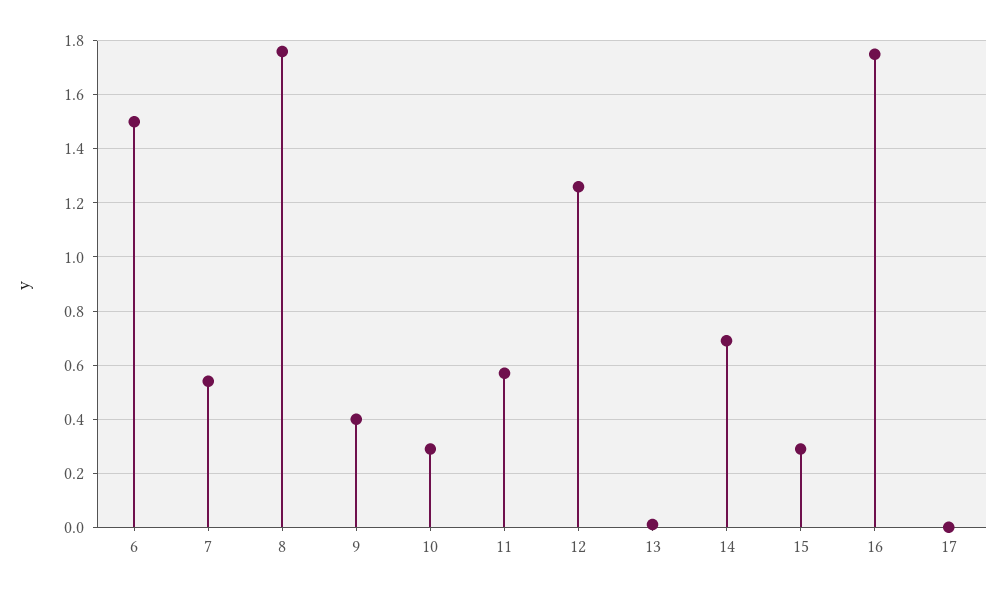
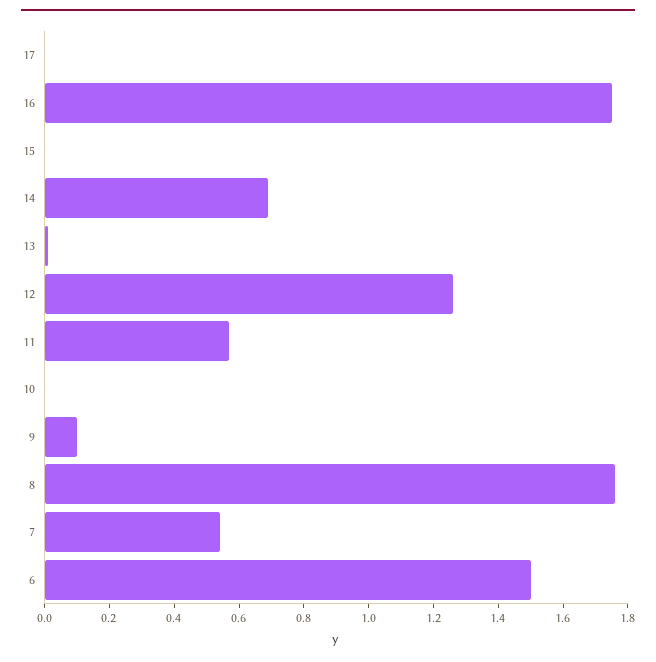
9: 0.4 -> 0.1
10: 0.3 -> 0
15: 0.3 -> 0

